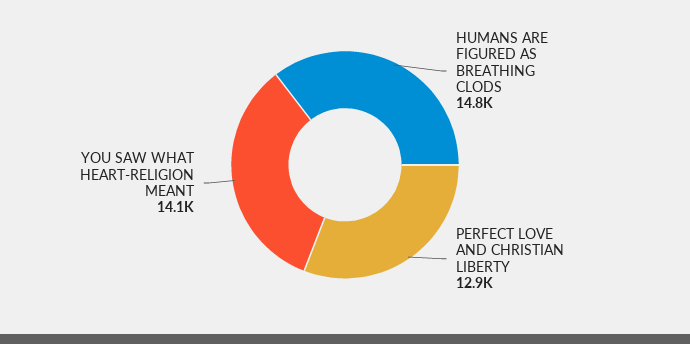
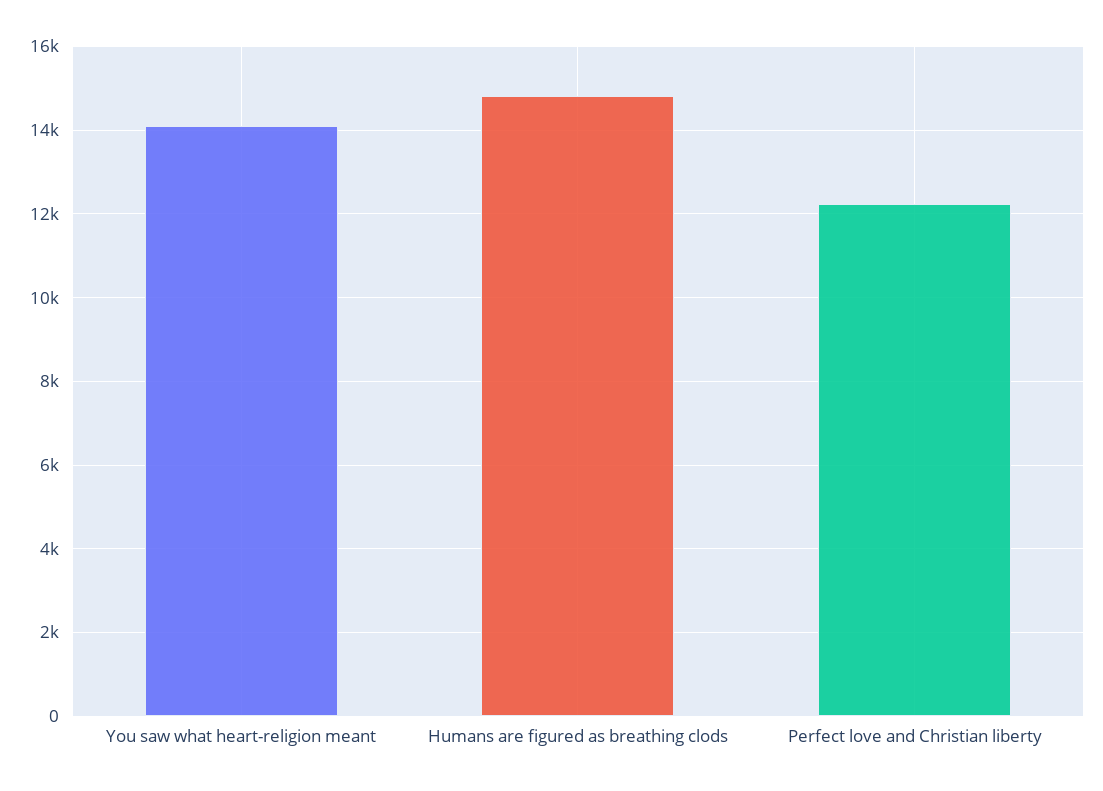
PERFECT LOVE AND CHRISTIAN LIBERTY: 12900 -> 12200

